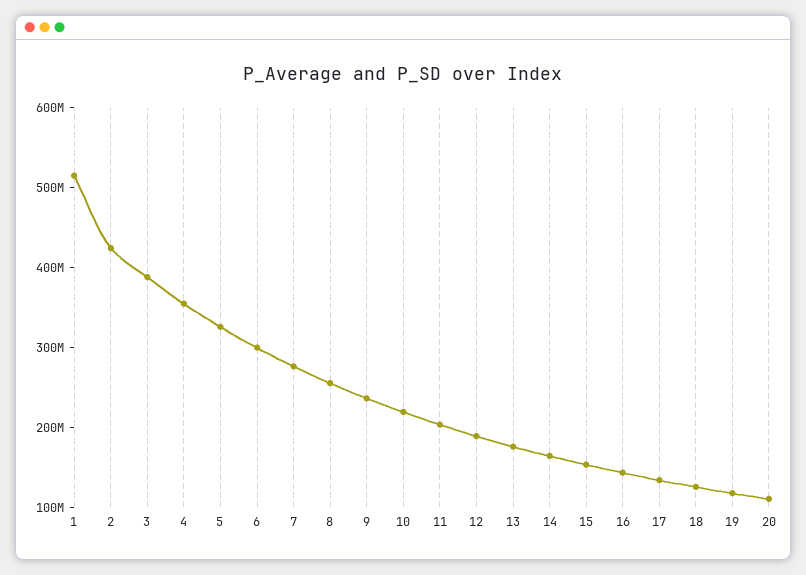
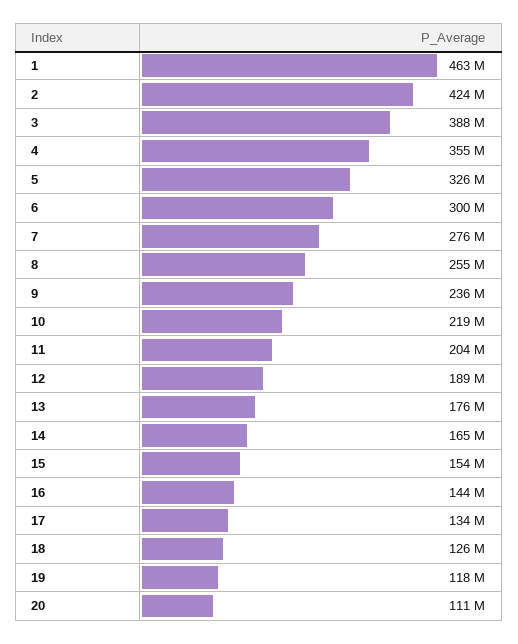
1: 520000000 -> 463000000

